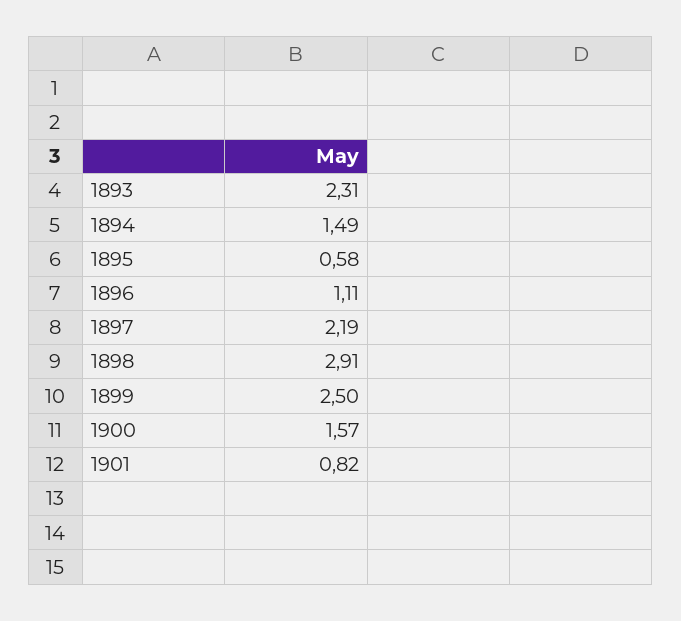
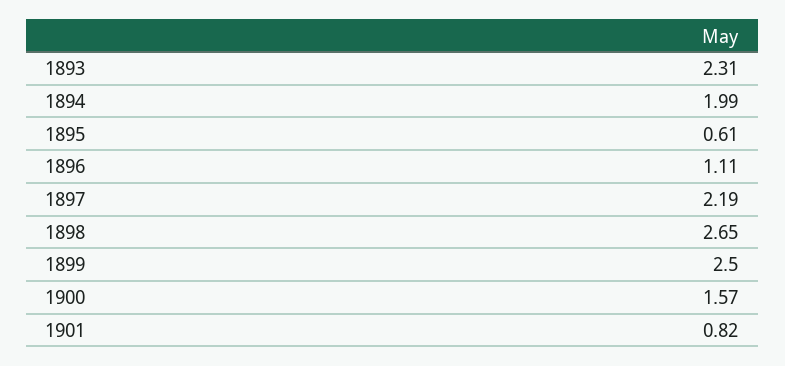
1894: 1.49 -> 1.99
1895: 0.58 -> 0.61
1898: 2.91 -> 2.65

